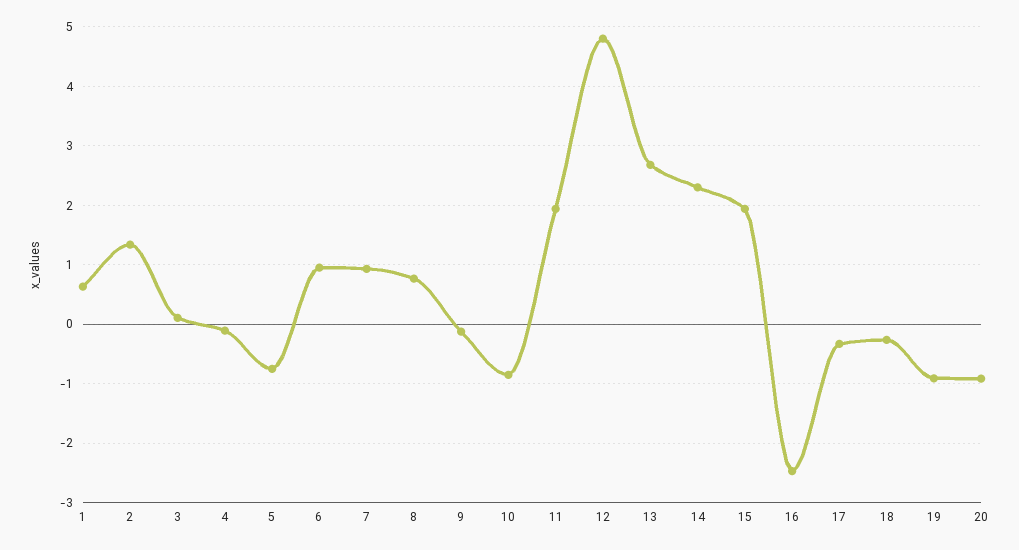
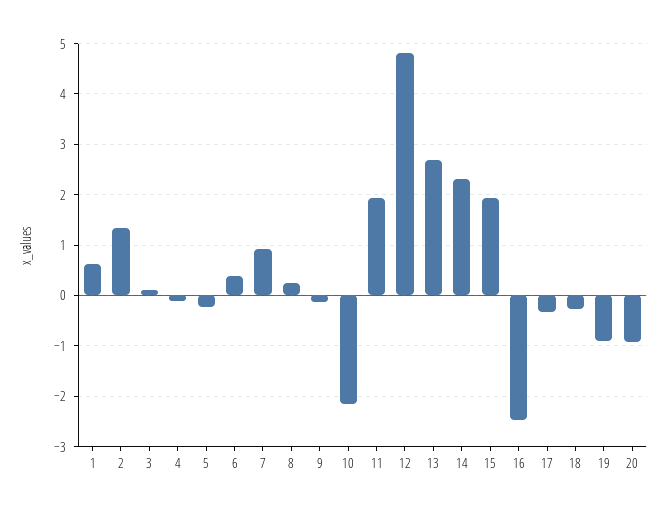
5: -0.8 -> -0.2
6: 1 -> 0.4
8: 0.8 -> 0.2
10: -0.8 -> -2.2

